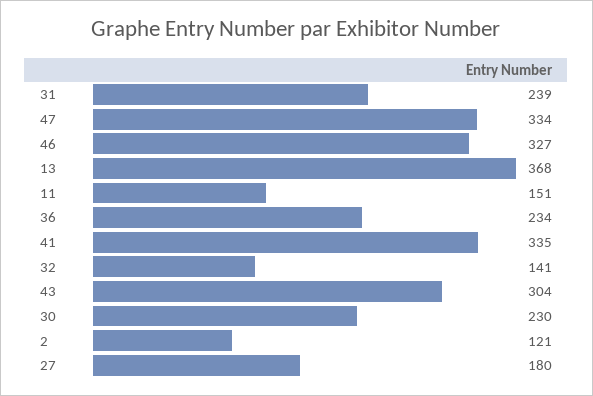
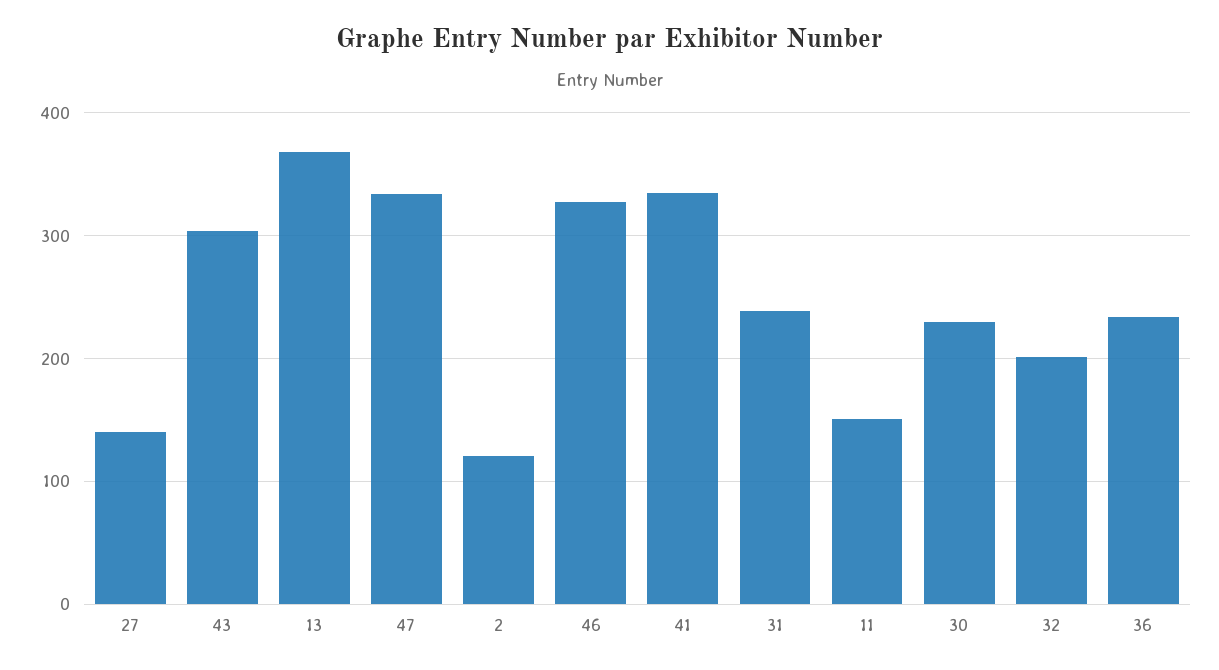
32: 141 -> 200
27: 180 -> 140

